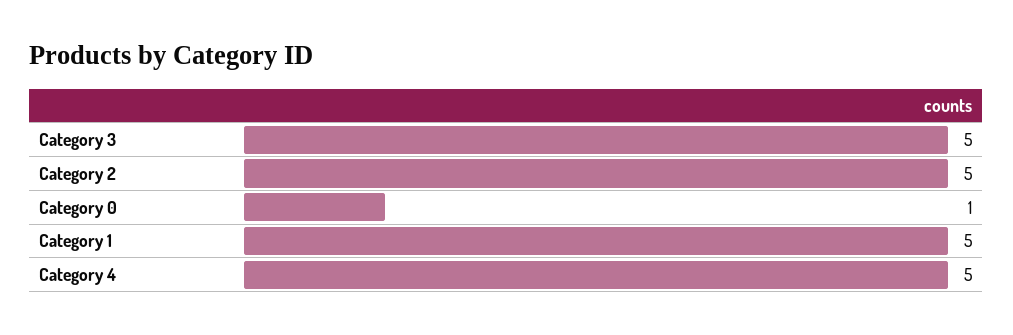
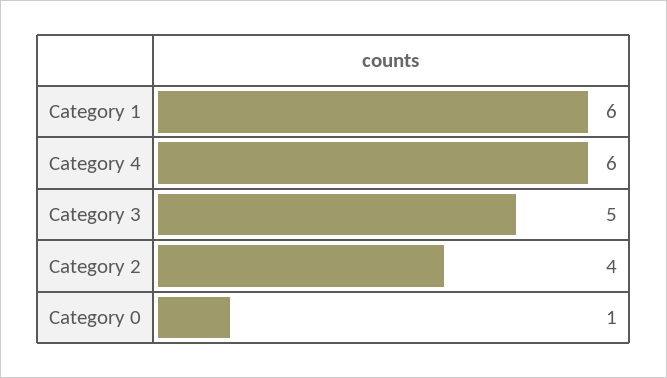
Category 2: 5 -> 4
Category 1: 5 -> 6
Category 4: 5 -> 6

